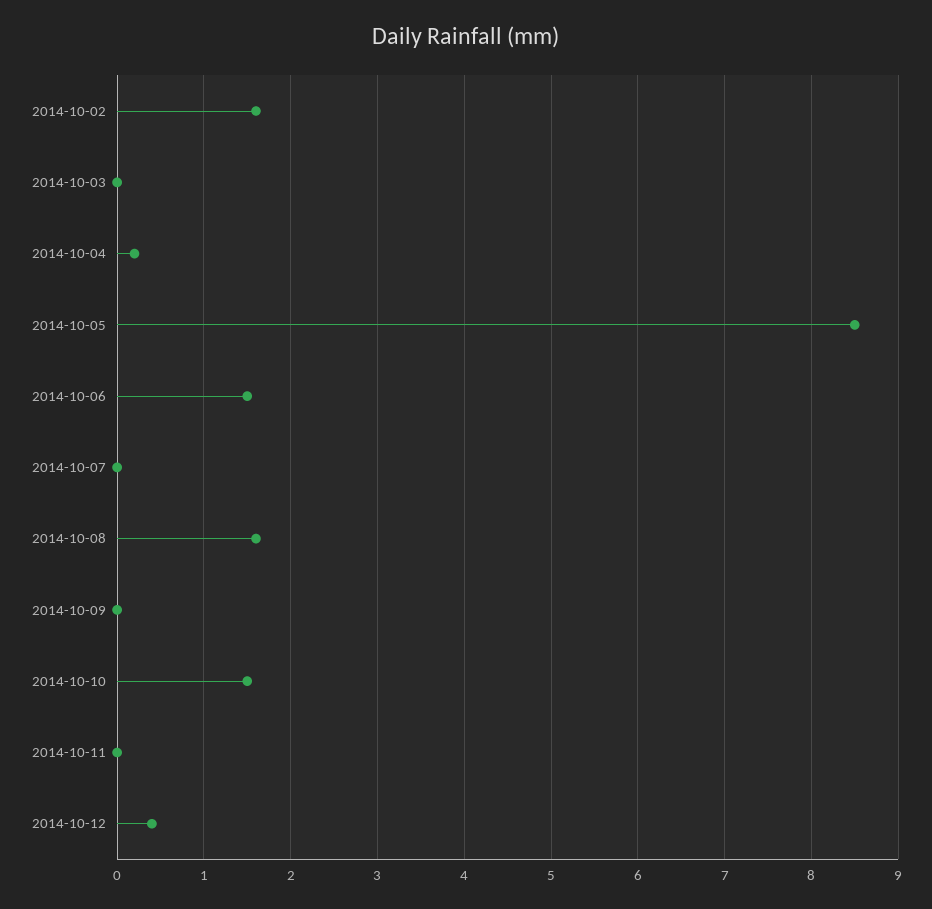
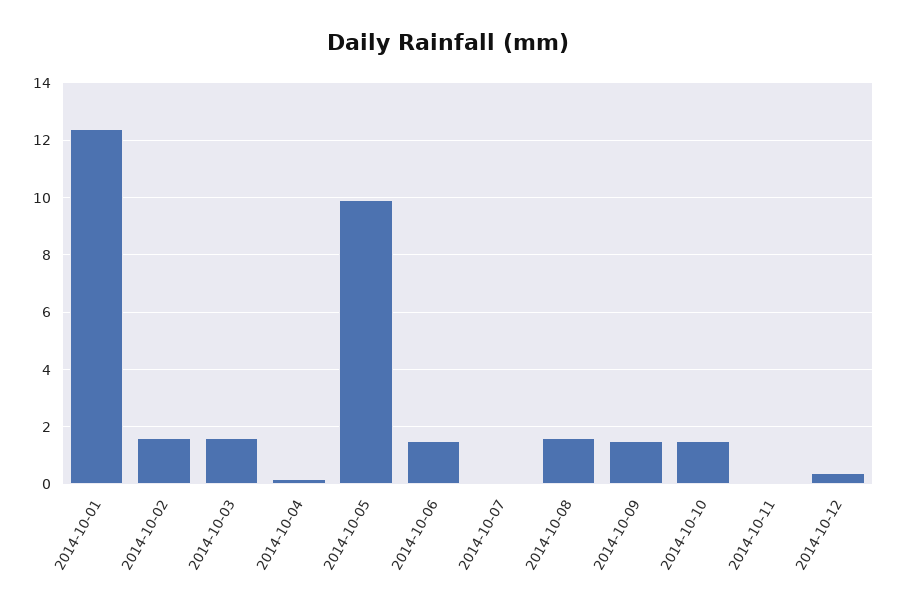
2014-10-03: 0 -> 1.5
2014-10-05: 8.5 -> 10
2014-10-09: 0 -> 1.5
2014-10-01: none -> 12.5

